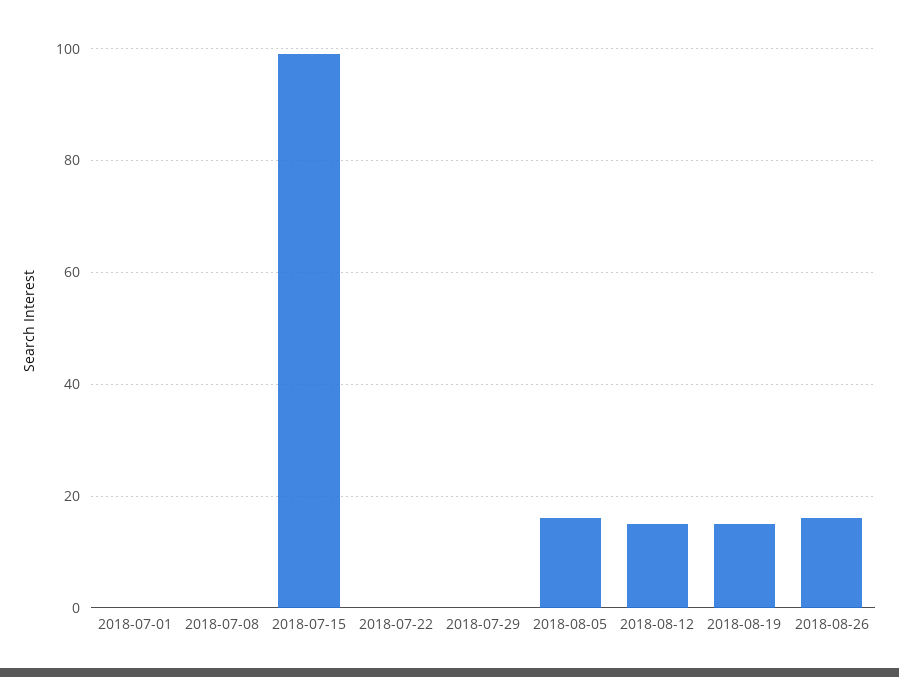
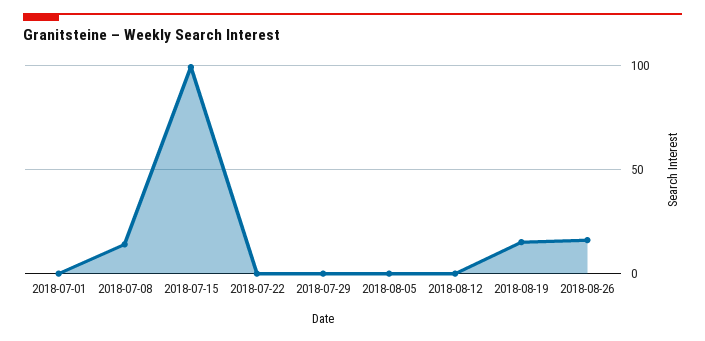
2018-07-08: 0 -> 15
2018-08-05: 15 -> 0
2018-08-12: 15 -> 0

